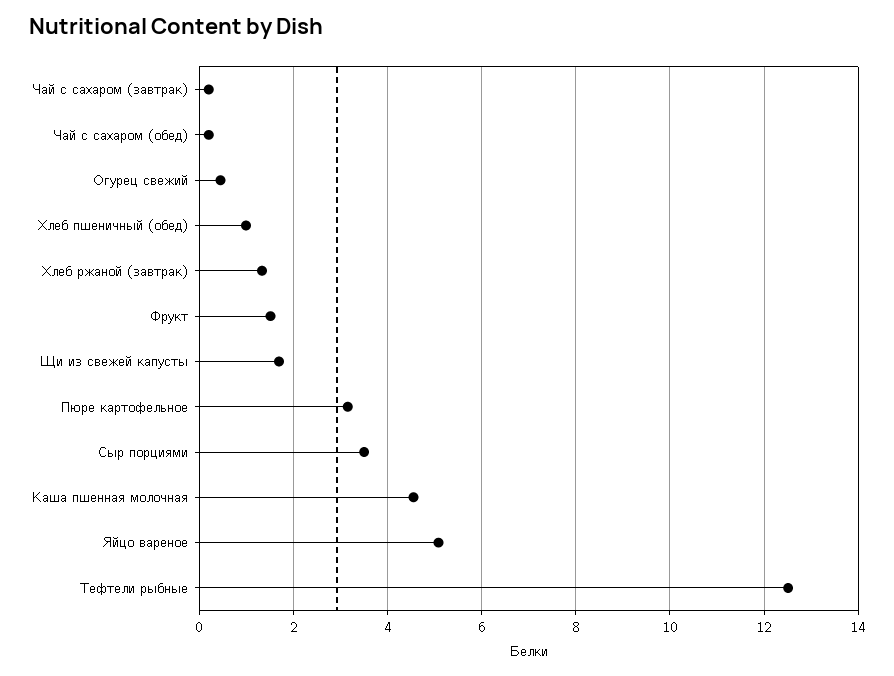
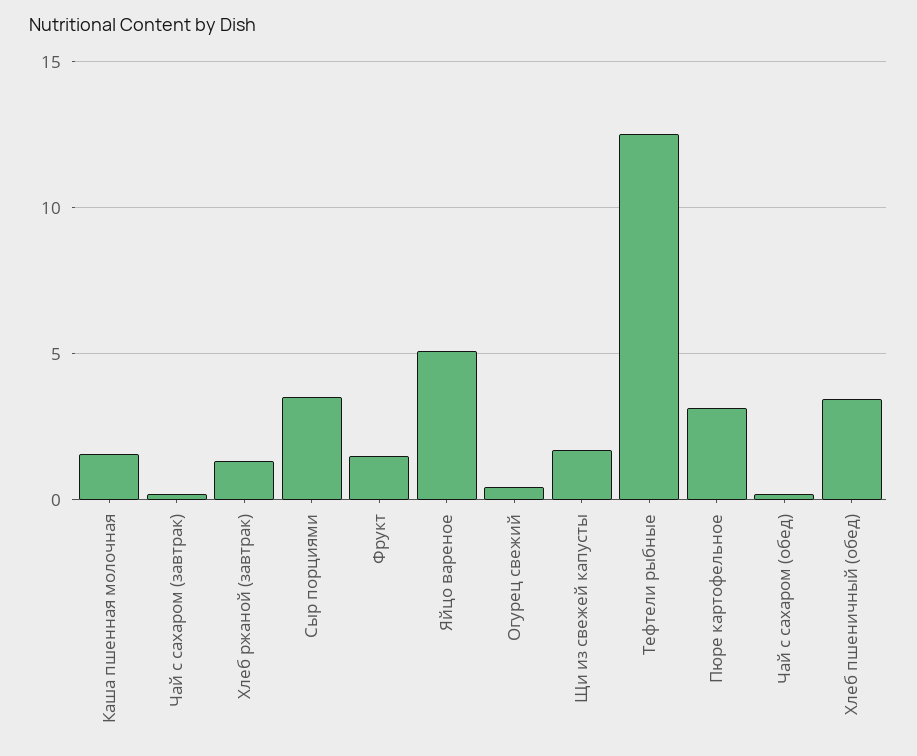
Хлеб пшеничный (обед): 1 -> 3.5
Каша пшенная молочная: 4.6 -> 1.5

